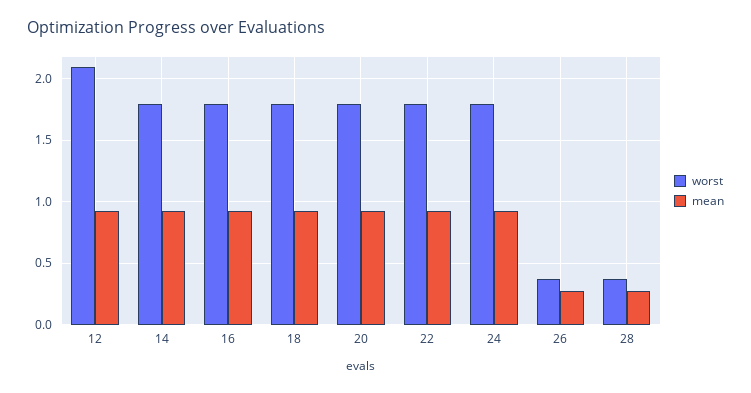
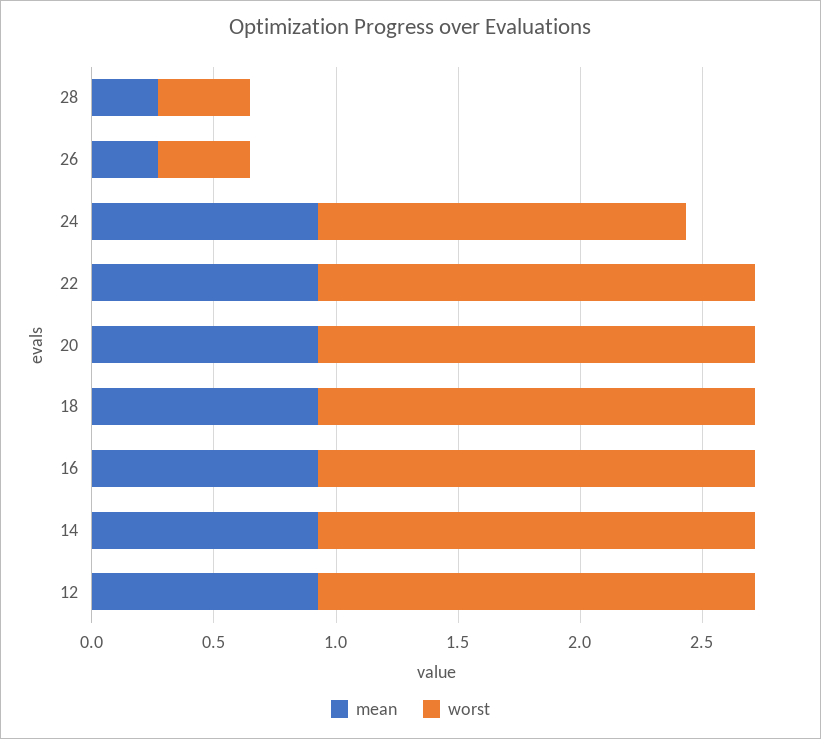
worst, 12: 2.1 -> 1.8
worst, 24: 1.8 -> 1.5

